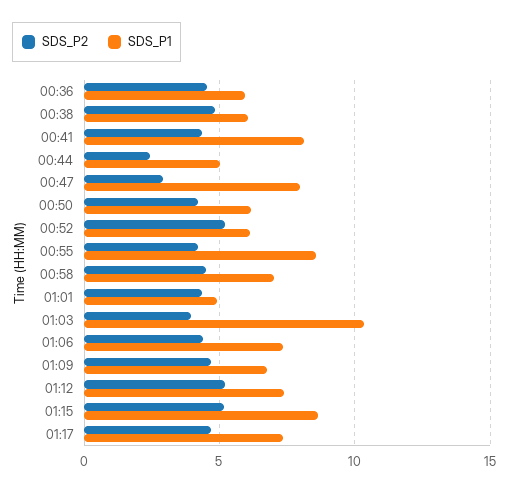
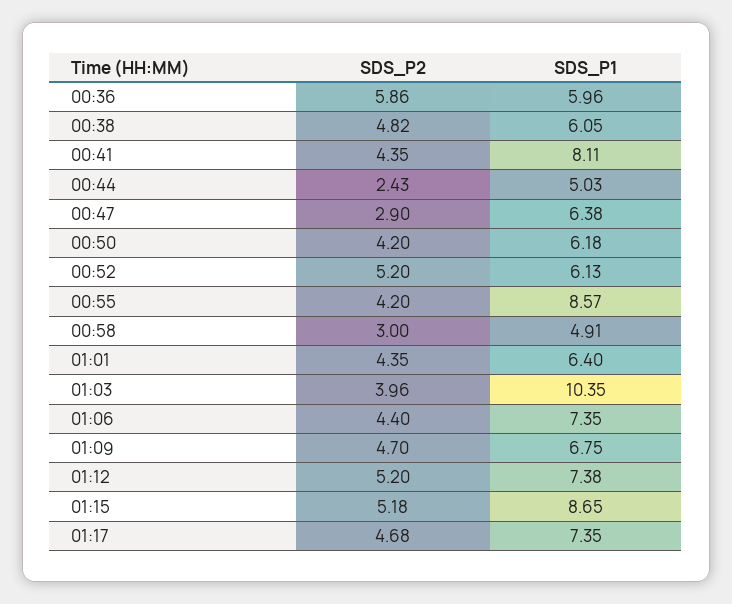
SDS_P2, 00:36: 4.5 -> 5.86
SDS_P1, 00:47: 8 -> 6.38
SDS_P2, 00:58: 4.5 -> 3
SDS_P1, 00:58: 7 -> 4.91
SDS_P1, 01:01: 5 -> 6.4

